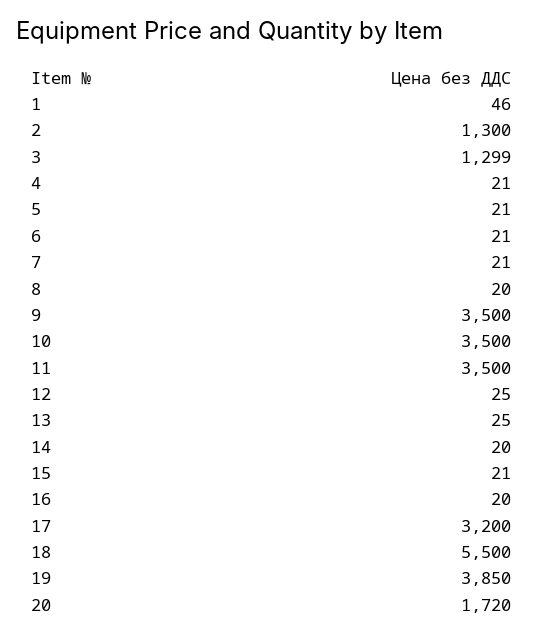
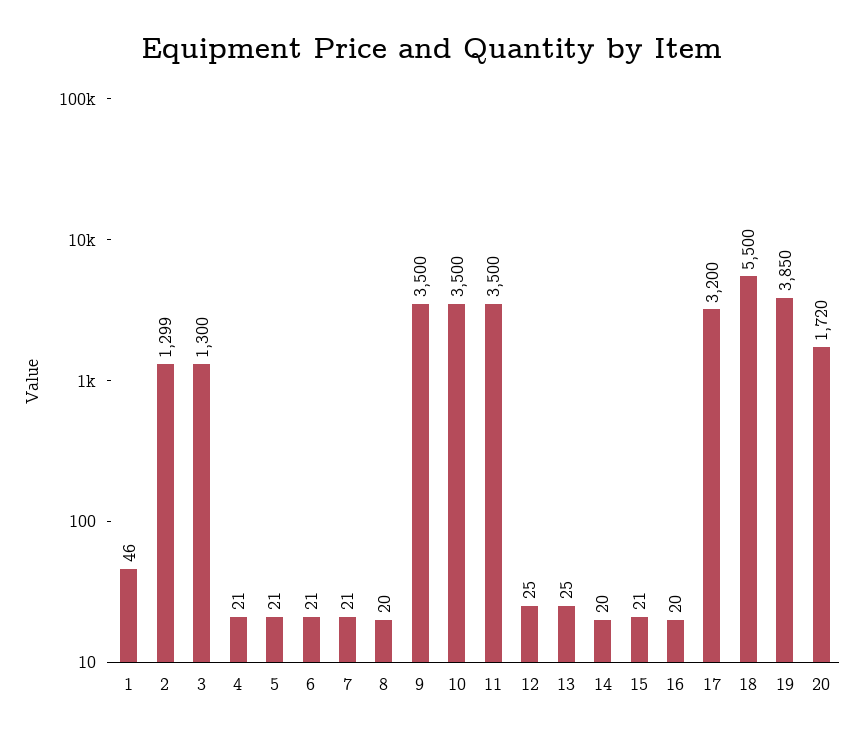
2: 1300 -> 1299
3: 1299 -> 1300

